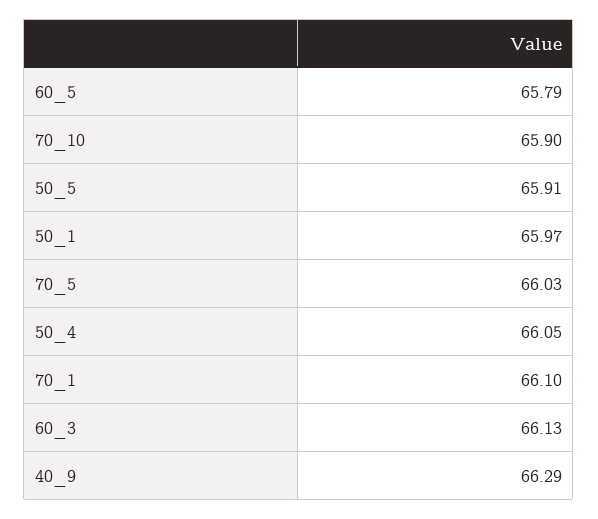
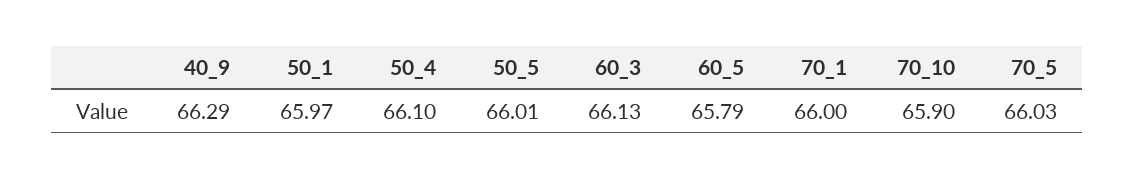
50_5: 65.91 -> 66.01
50_4: 66.05 -> 66.1
70_1: 66.1 -> 66

